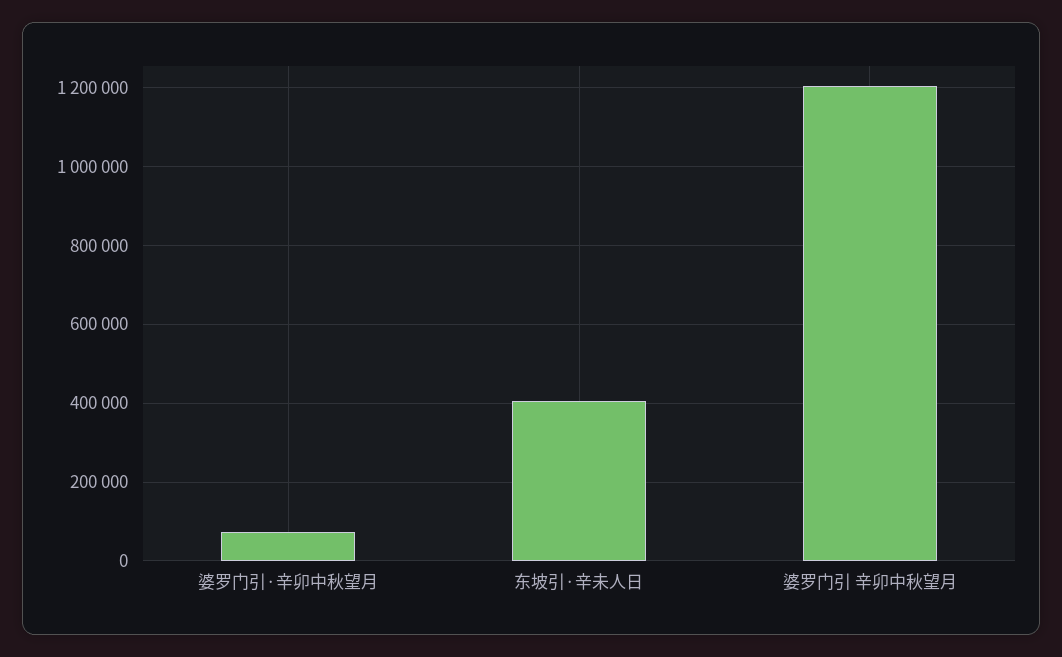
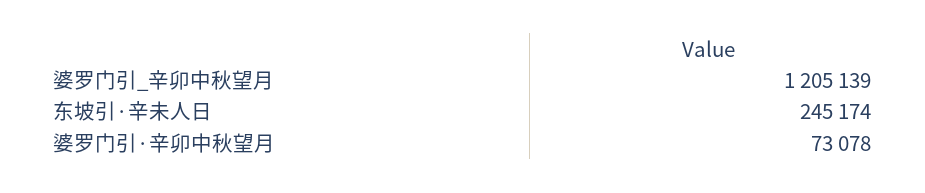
东坡引·辛未人日: 400000 -> 245174

